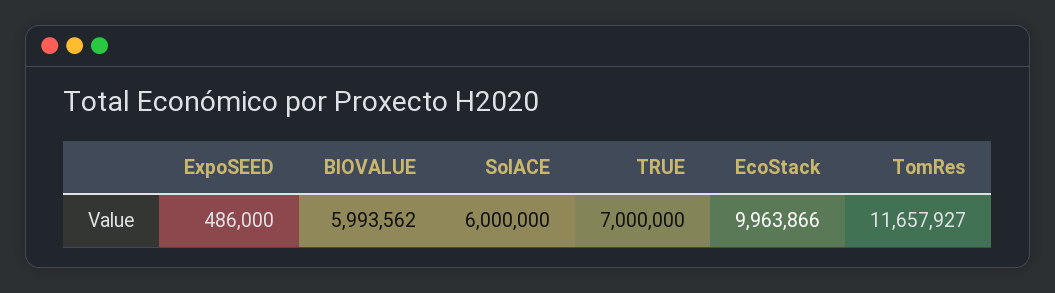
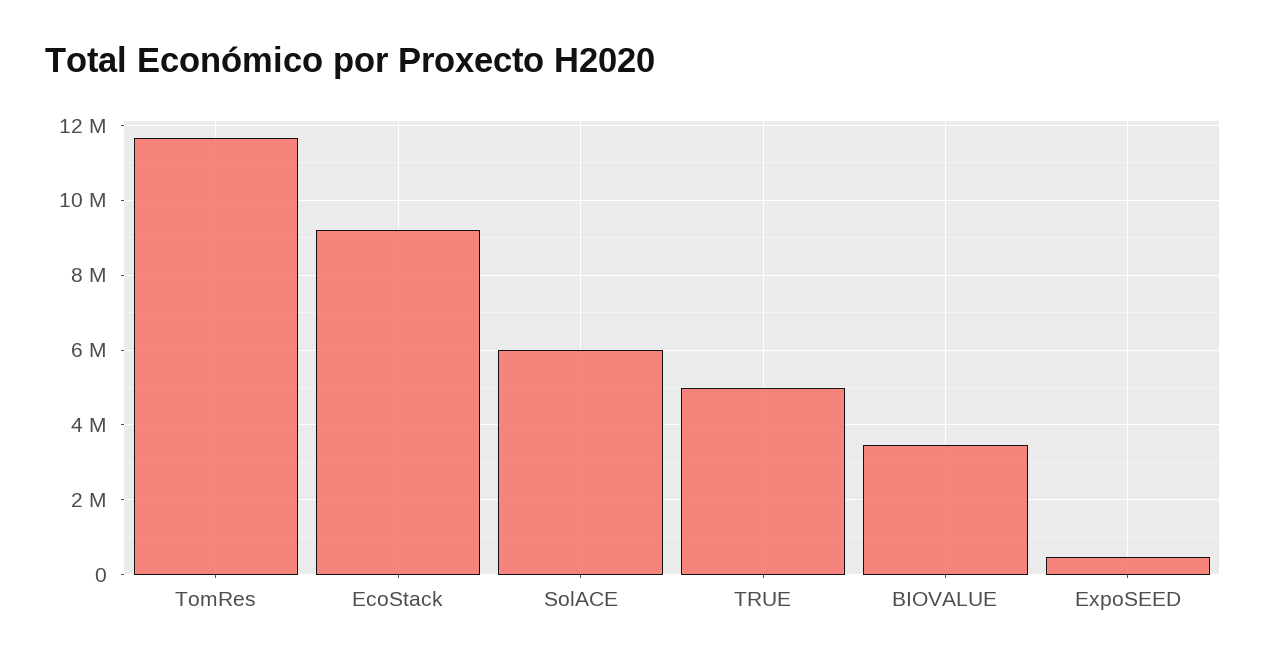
BIOVALUE: 5993562 -> 3400000
TRUE: 7000000 -> 5000000
EcoStack: 9963866 -> 9200000

